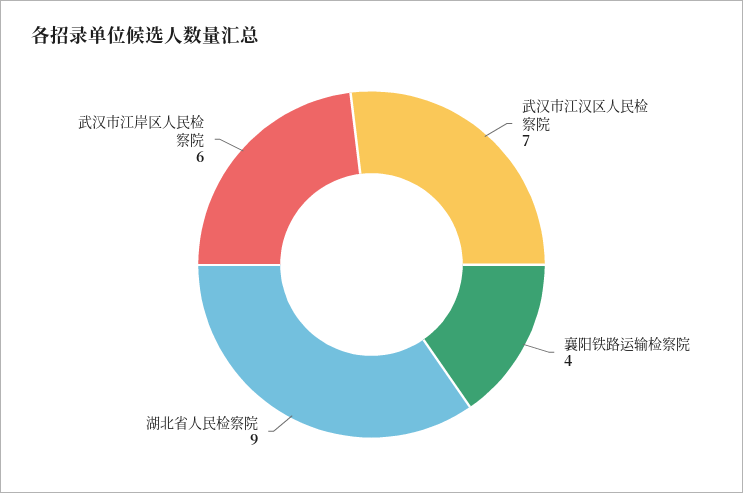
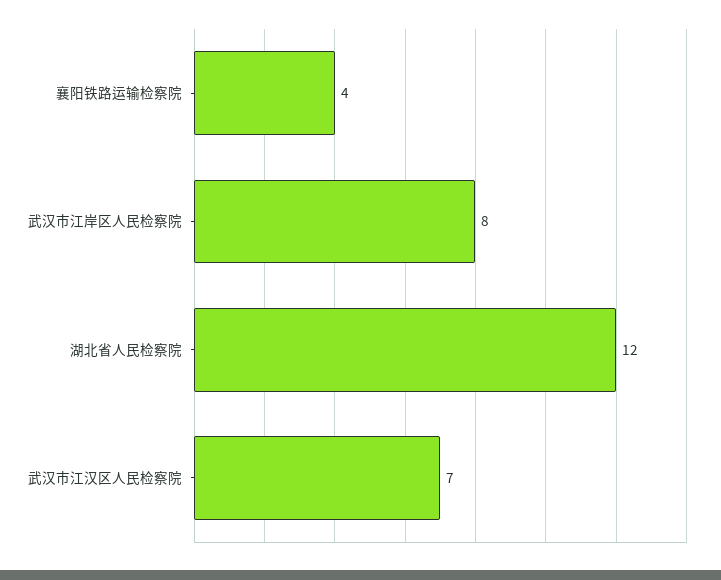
湖北省人民检察院: 9 -> 12
武汉市江岸区人民检察院: 6 -> 8

